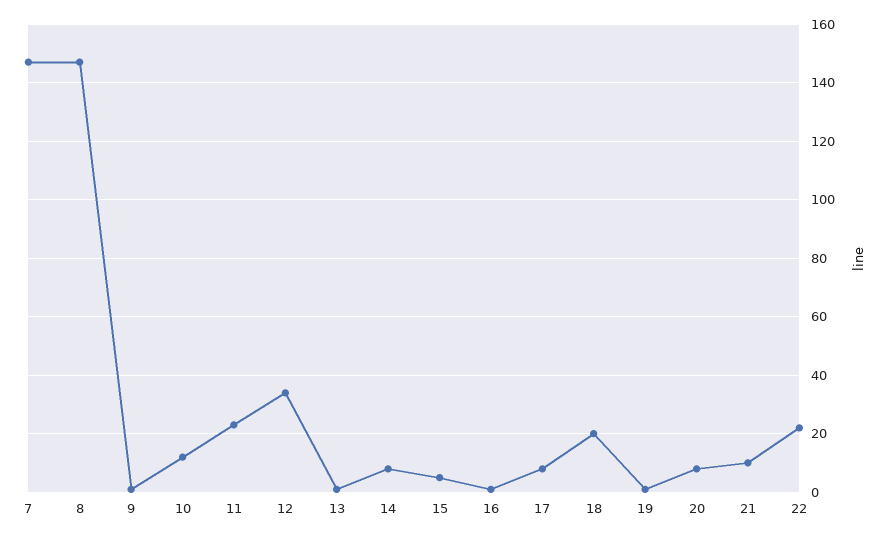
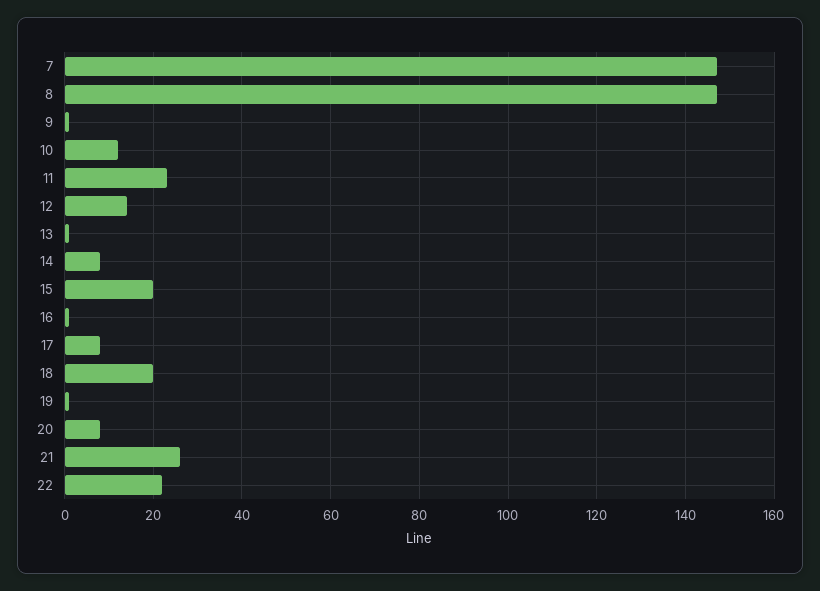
12: 35 -> 15
15: 5 -> 20
21: 10 -> 25

